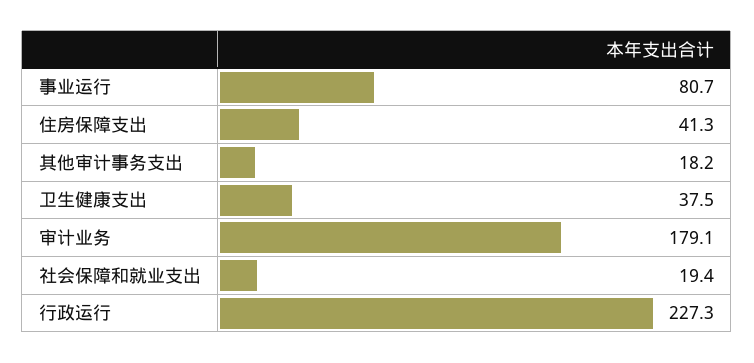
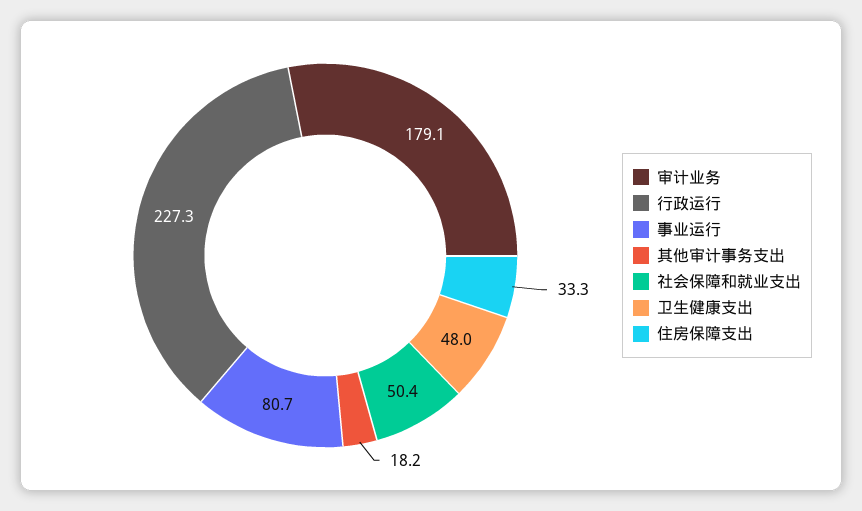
住房保障支出: 41.3 -> 33.3
卫生健康支出: 37.5 -> 48
社会保障和就业支出: 19.4 -> 50.4

